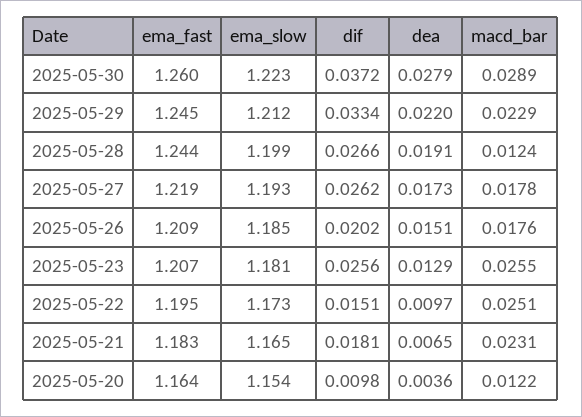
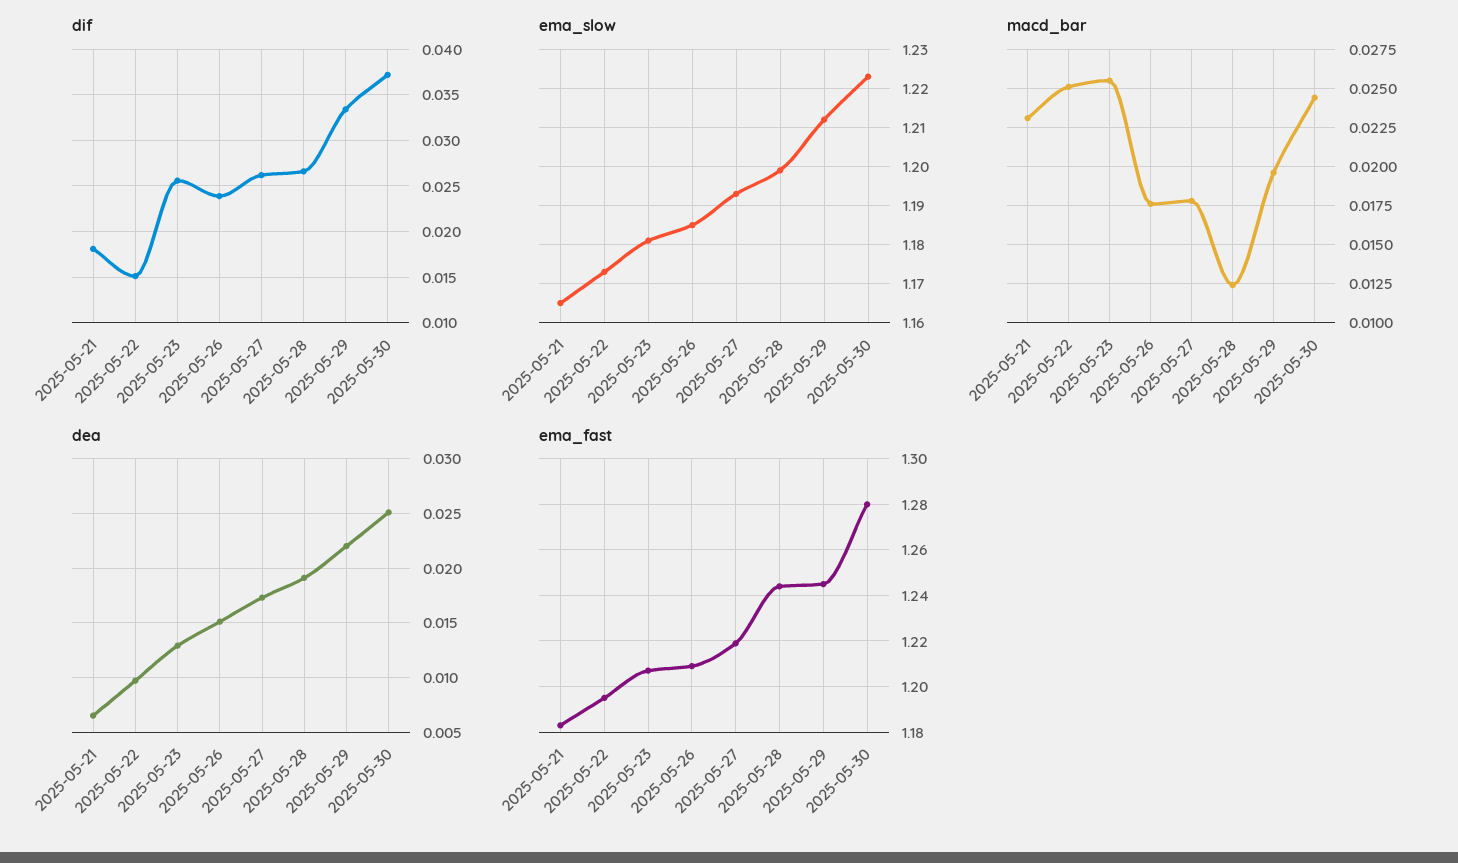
ema_fast, 2025-05-30: 1.26 -> 1.28
dea, 2025-05-30: 0.0279 -> 0.025
macd_bar, 2025-05-30: 0.0289 -> 0.0245
macd_bar, 2025-05-29: 0.0229 -> 0.0195
dif, 2025-05-26: 0.0202 -> 0.024
ema_fast, 2025-05-20: 1.164 -> none
ema_slow, 2025-05-20: 1.154 -> none
dif, 2025-05-20: 0.0098 -> none
dea, 2025-05-20: 0.0036 -> none
macd_bar, 2025-05-20: 0.0122 -> none

